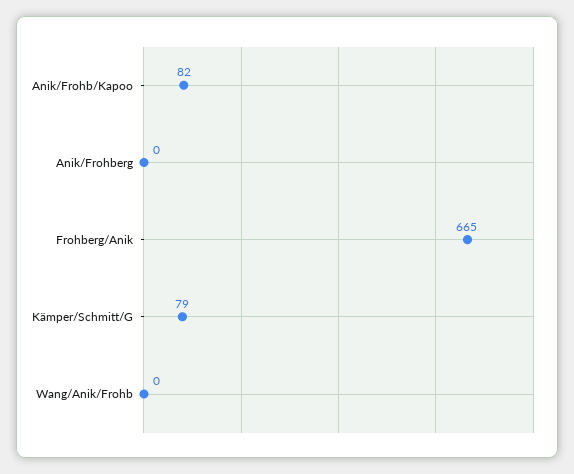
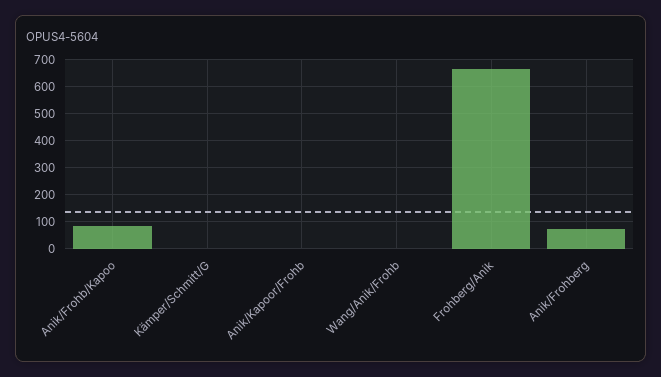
Anik/Frohberg: 0 -> 75
Kämper/Schmitt/G: 79 -> 0
Anik/Kapoor/Frohb: none -> 0

